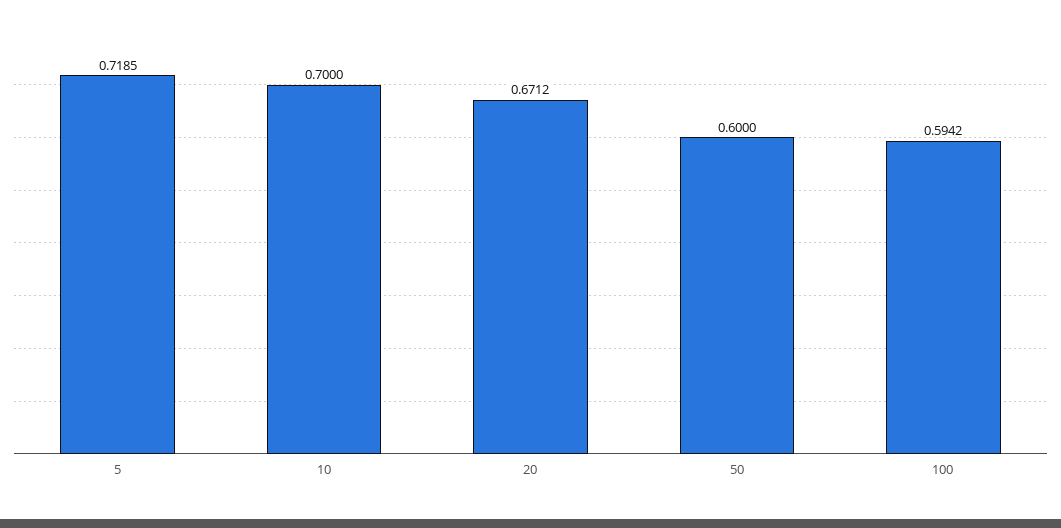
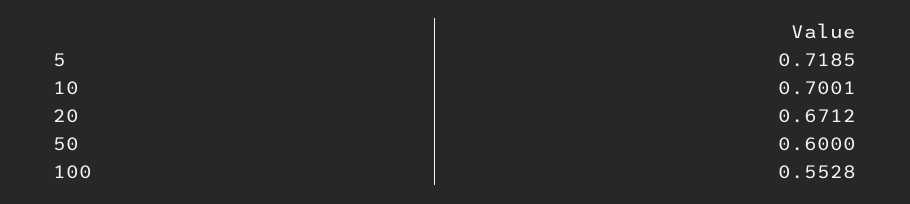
10: 0.7 -> 0.7001
100: 0.5942 -> 0.5528

